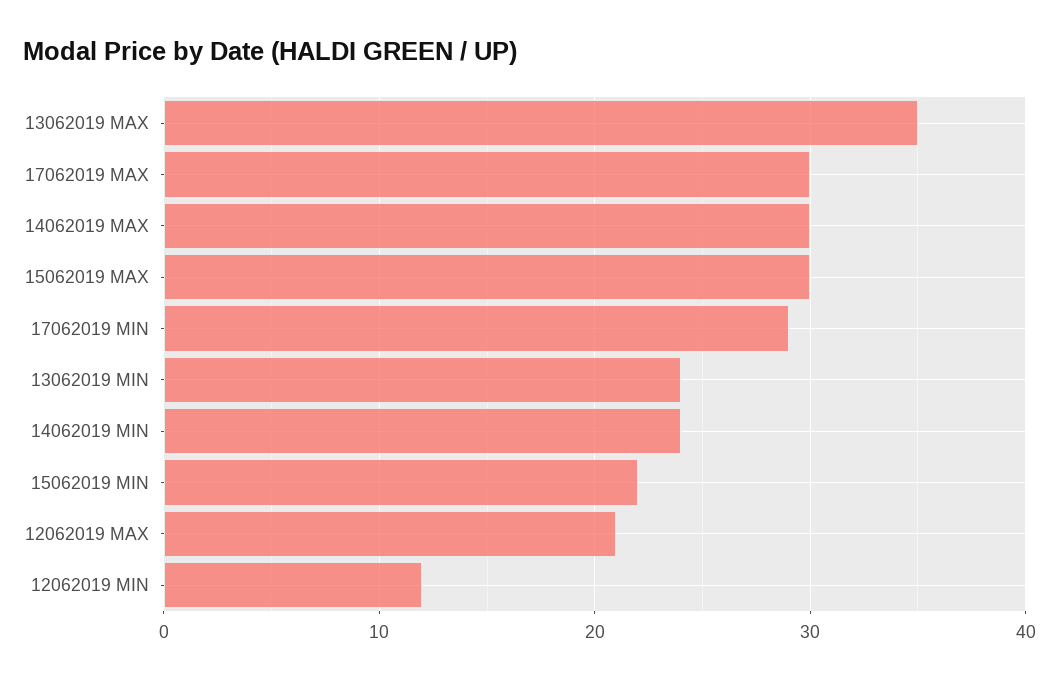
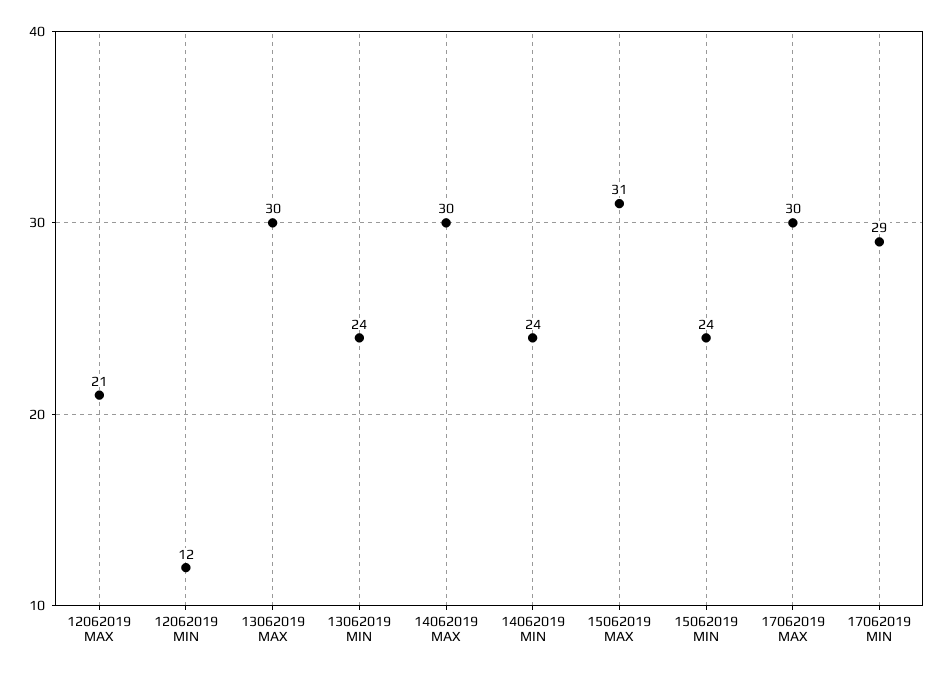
13062019 MAX: 35 -> 30
15062019 MAX: 30 -> 31
15062019 MIN: 22 -> 24

